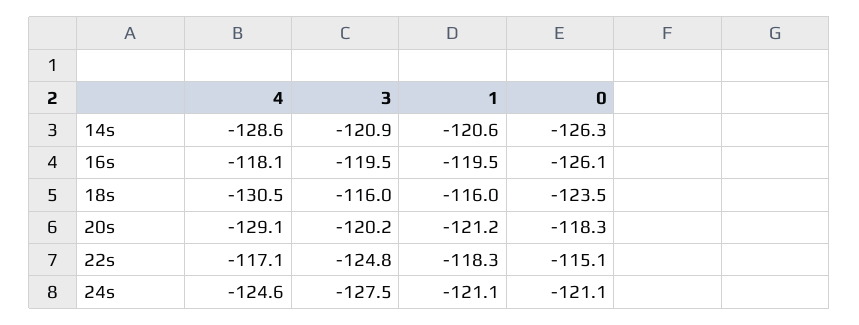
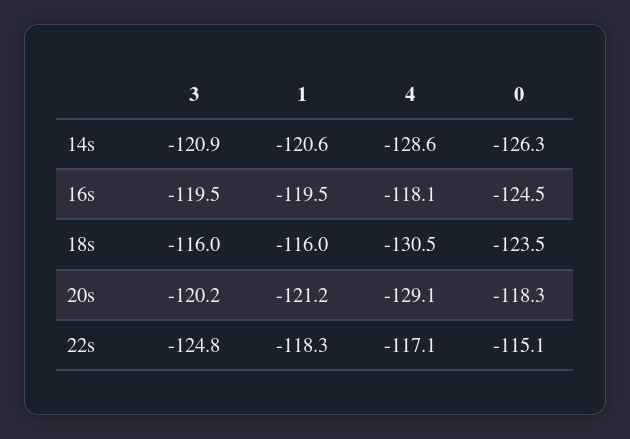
0, 16s: -126.1 -> -124.5
4, 24s: -124.6 -> none
3, 24s: -127.5 -> none
1, 24s: -121.1 -> none
0, 24s: -121.1 -> none

